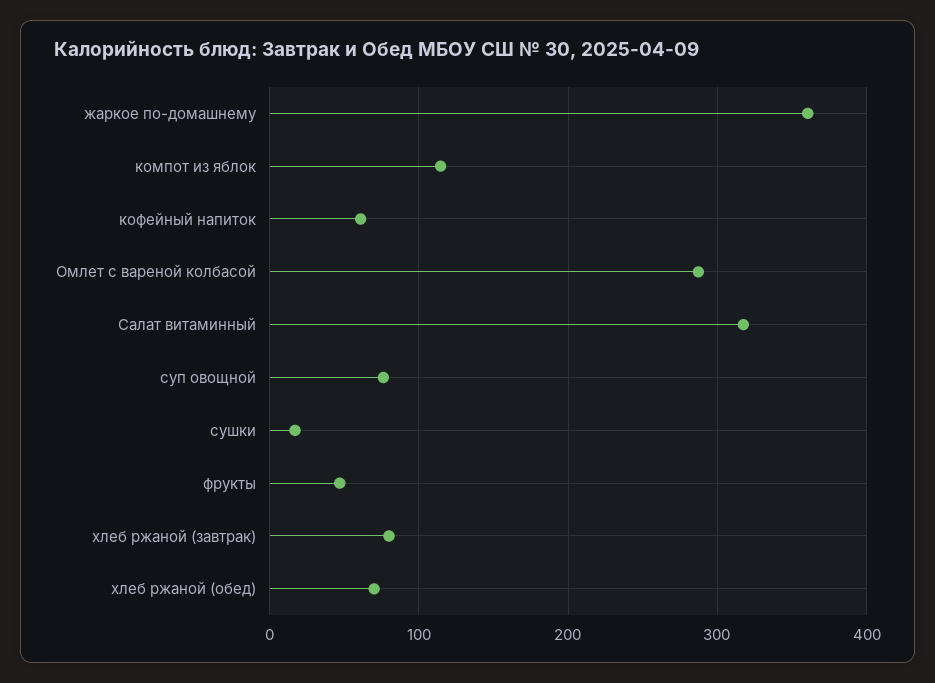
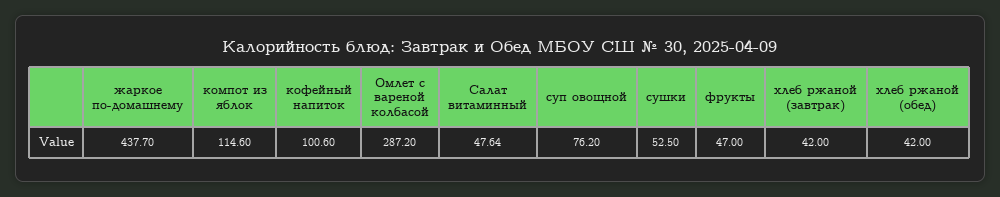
жаркое по-домашнему: 360 -> 437.7
кофейный напиток: 60 -> 100.6
Салат витаминный: 320 -> 47.64
сушки: 20 -> 52.5
хлеб ржаной (завтрак): 80 -> 42
хлеб ржаной (обед): 70 -> 42

